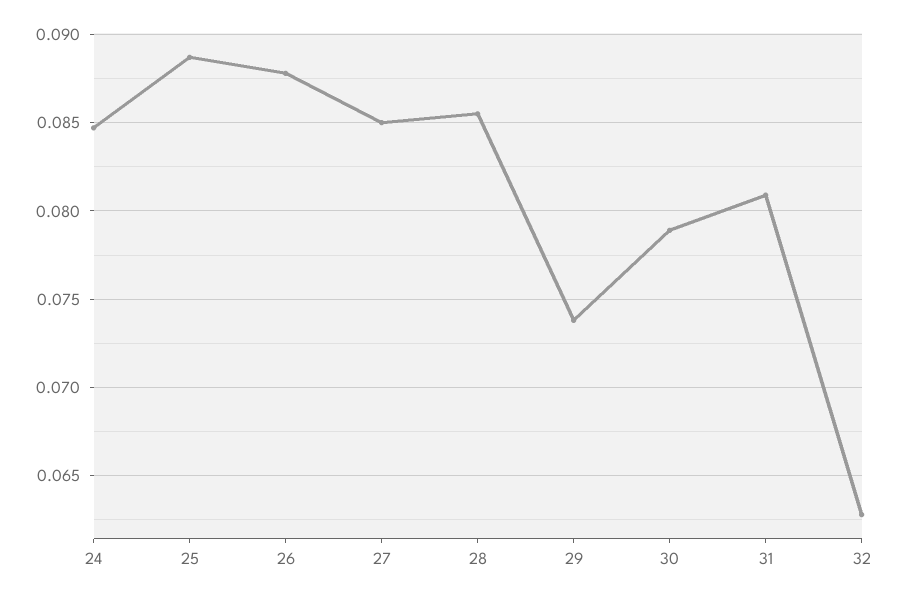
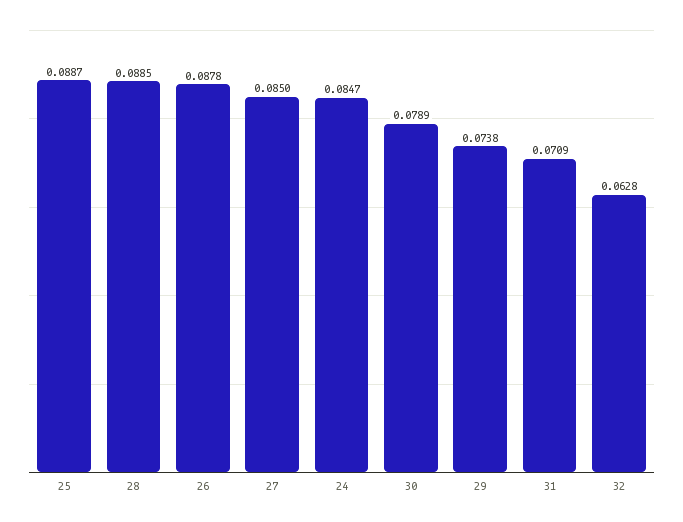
28: 0.0855 -> 0.0885
31: 0.081 -> 0.0709

